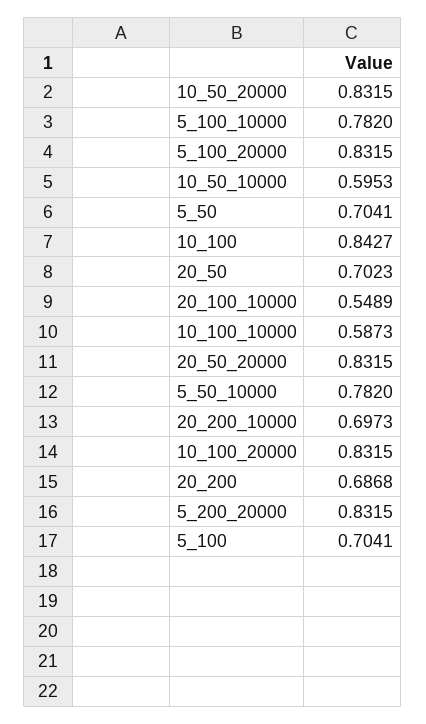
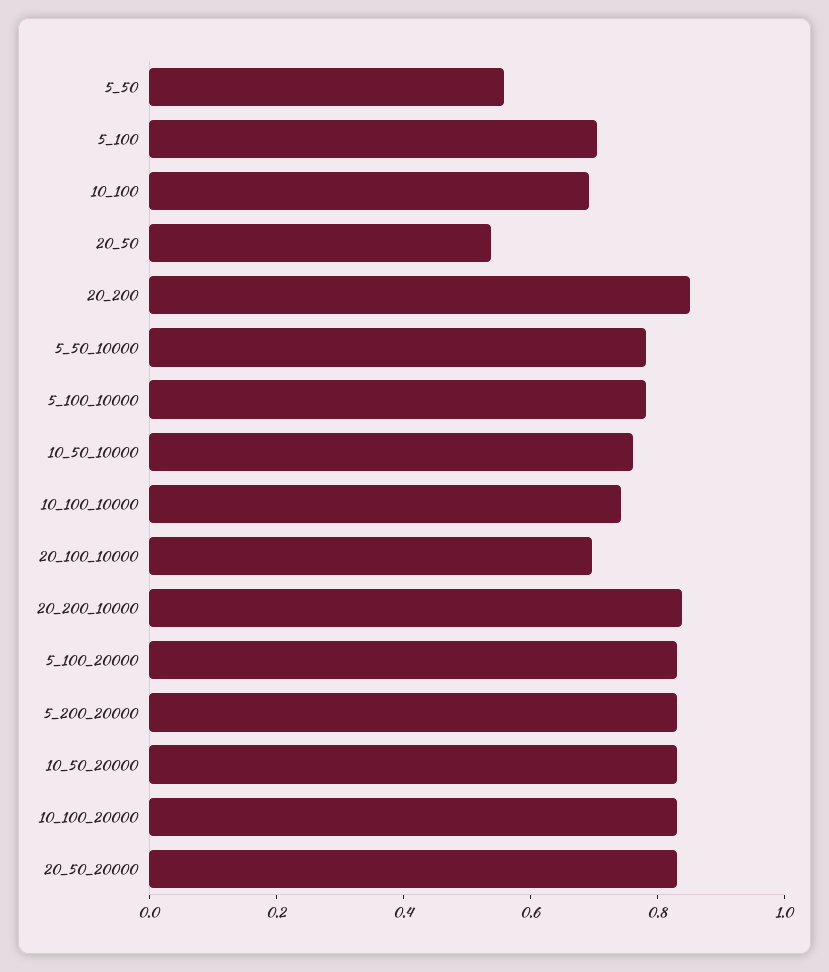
10_50_10000: 0.5953 -> 0.75
5_50: 0.7041 -> 0.55
10_100: 0.8427 -> 0.7
20_50: 0.7023 -> 0.55
20_100_10000: 0.5489 -> 0.7
10_100_10000: 0.5873 -> 0.75
20_200_10000: 0.6973 -> 0.85
20_200: 0.6868 -> 0.85

